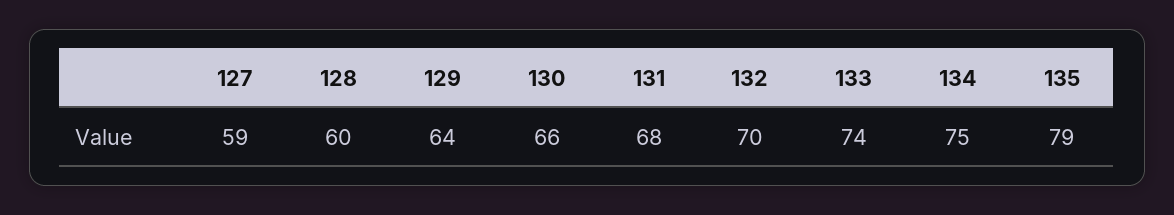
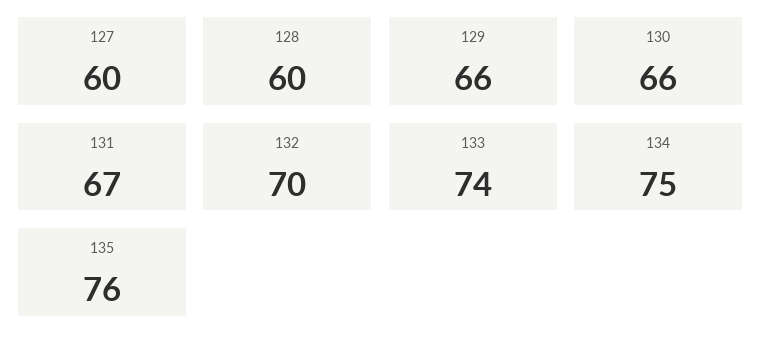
127: 59 -> 60
129: 64 -> 66
131: 68 -> 67
135: 79 -> 76

